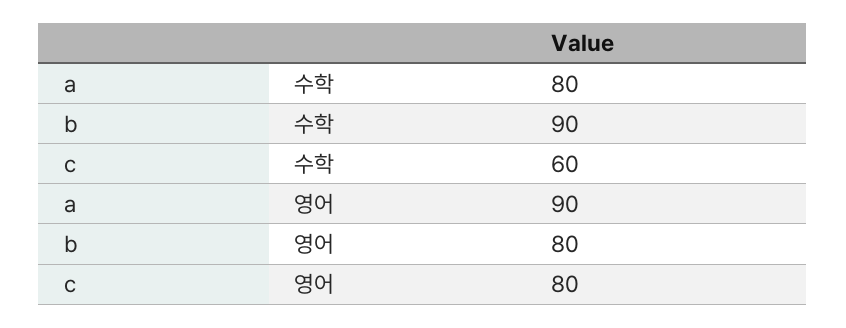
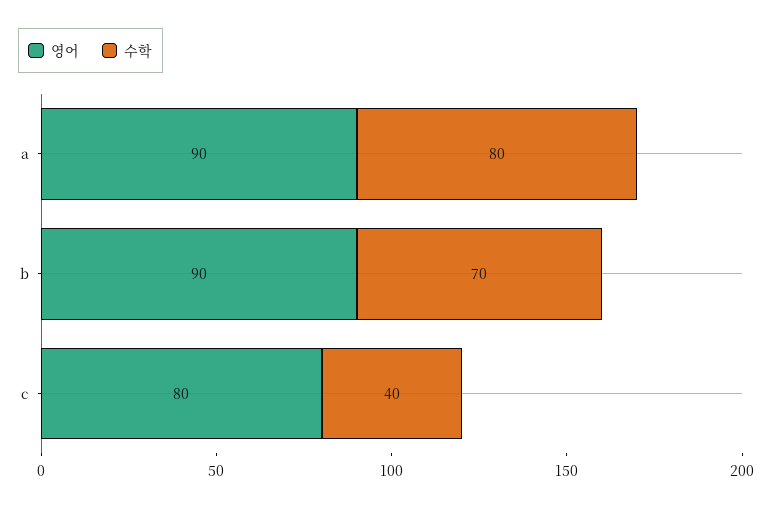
수학, b: 90 -> 70
수학, c: 60 -> 40
영어, b: 80 -> 90

